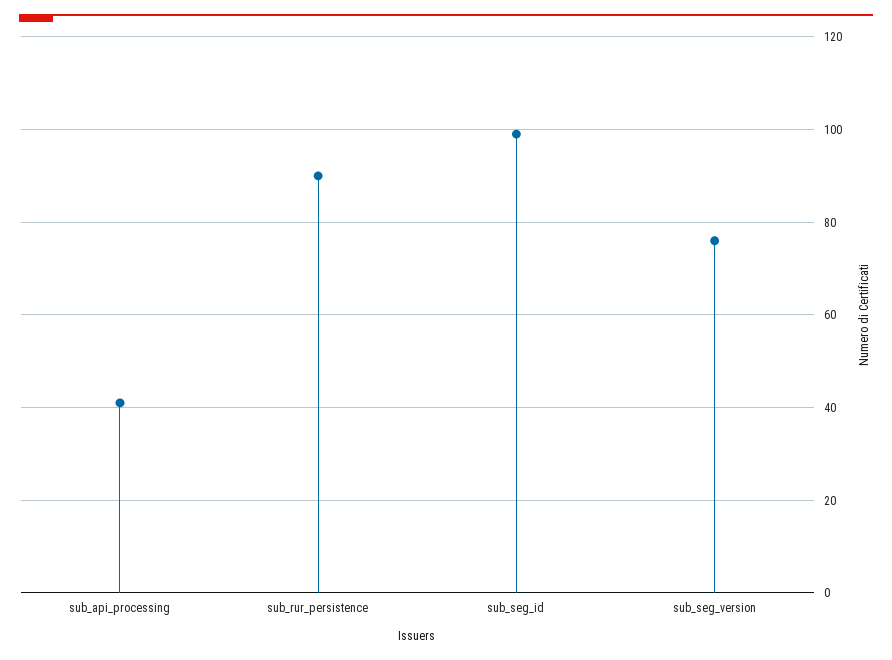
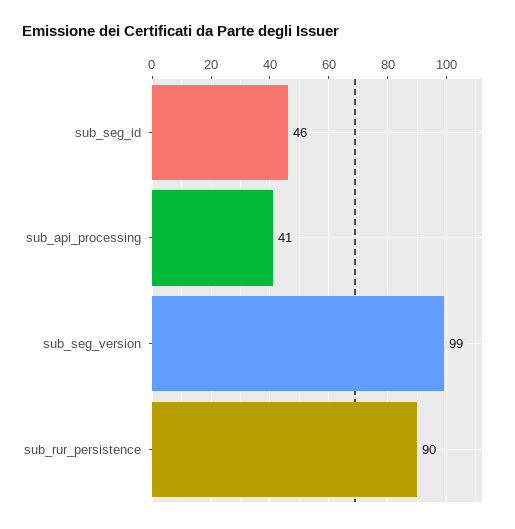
sub_seg_id: 100 -> 46
sub_seg_version: 75 -> 99

